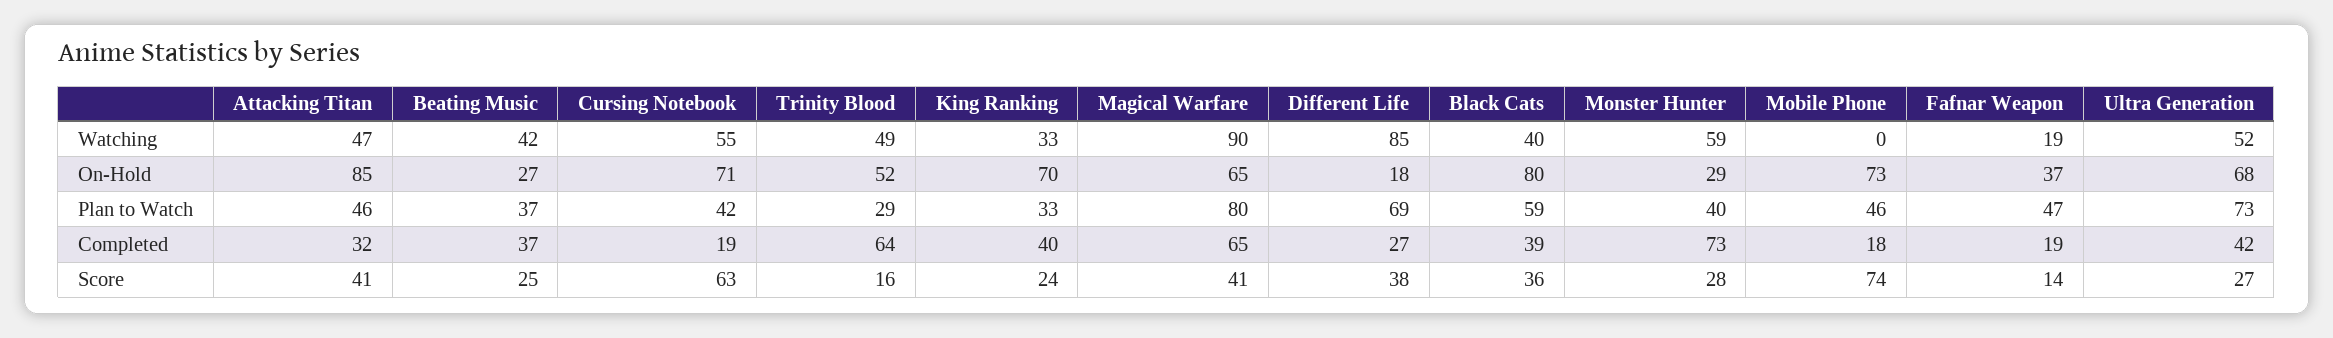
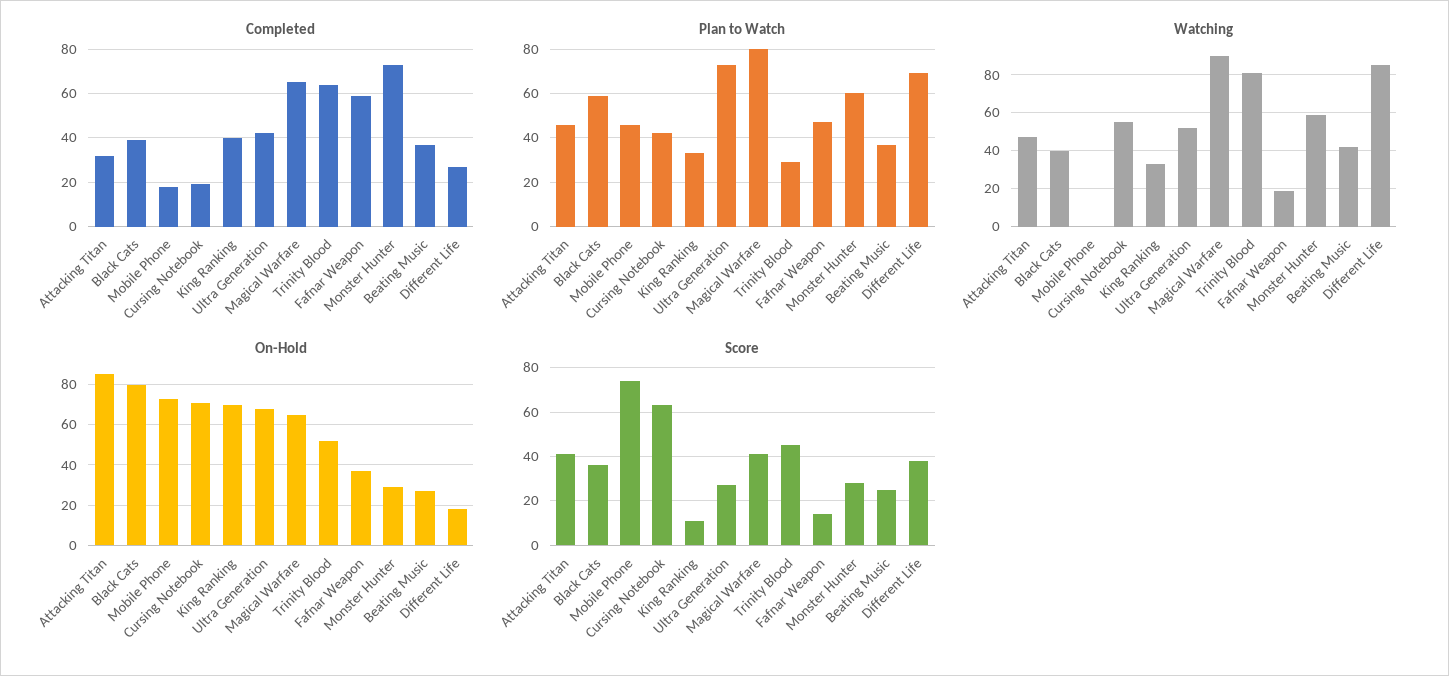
Watching, Trinity Blood: 49 -> 80
Plan to Watch, Monster Hunter: 40 -> 60
Completed, Fafnar Weapon: 19 -> 60
Score, Trinity Blood: 16 -> 45
Score, King Ranking: 24 -> 10

